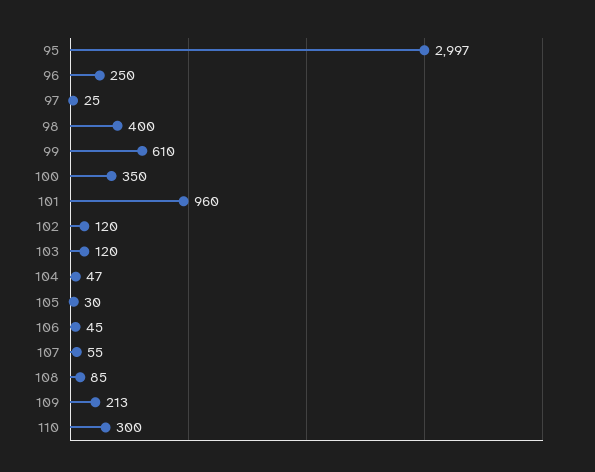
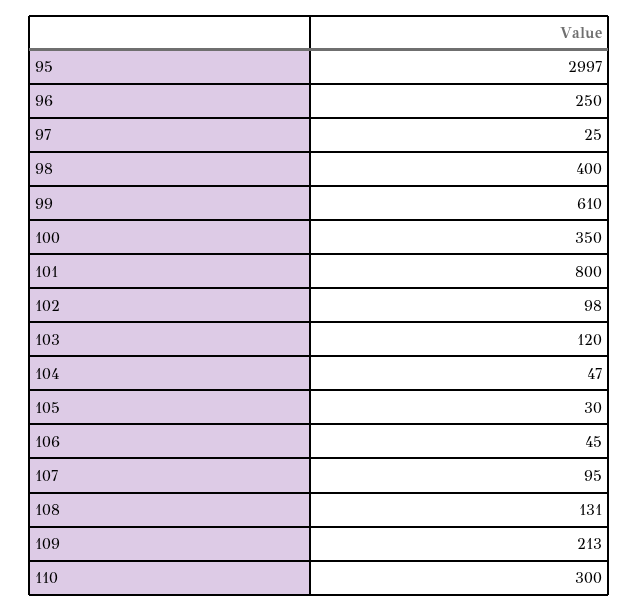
101: 960 -> 800
102: 120 -> 98
107: 55 -> 95
108: 85 -> 131

